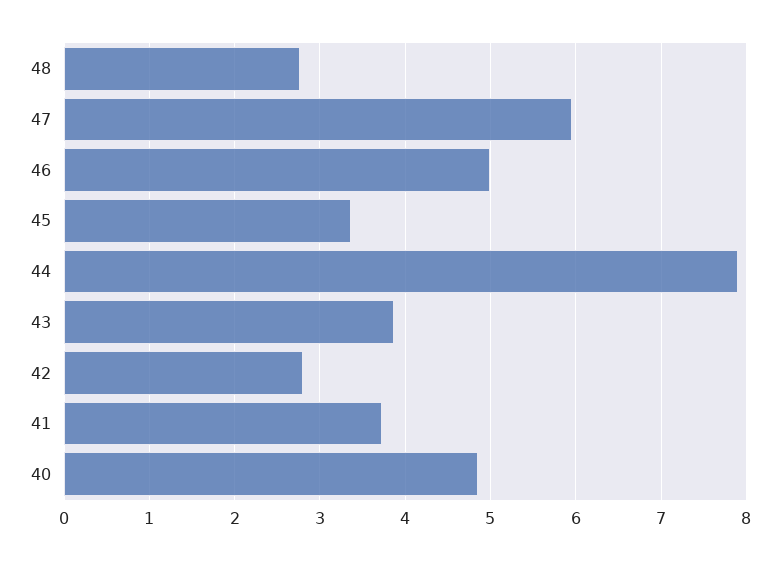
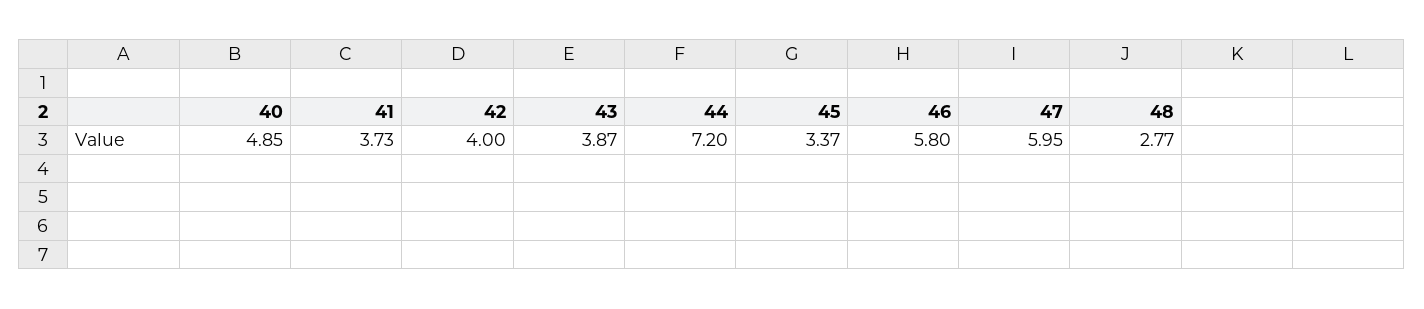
46: 5 -> 5.8
44: 7.9 -> 7.2
42: 2.8 -> 4

